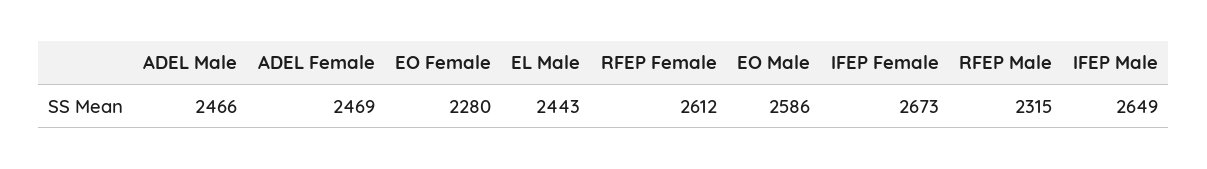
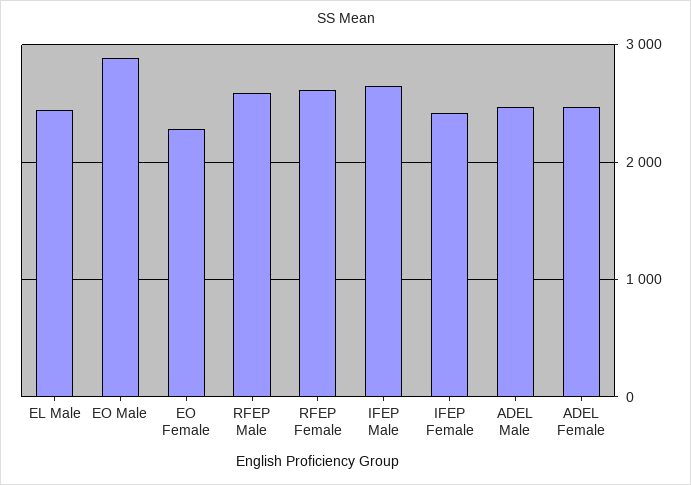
EO Male: 2586 -> 2900
IFEP Female: 2673 -> 2400
RFEP Male: 2315 -> 2600

